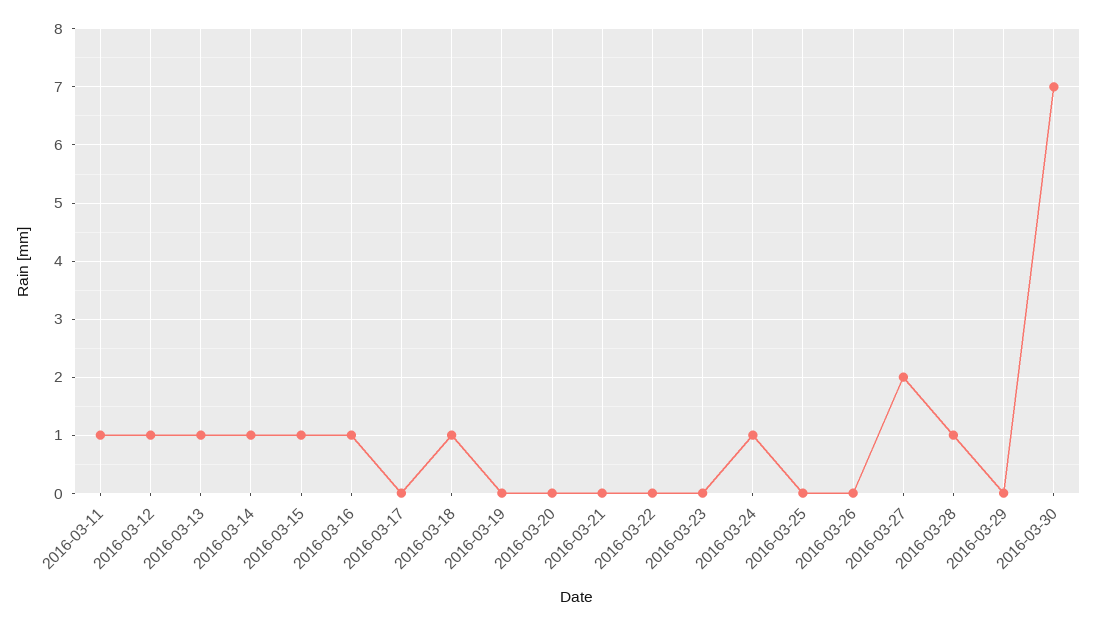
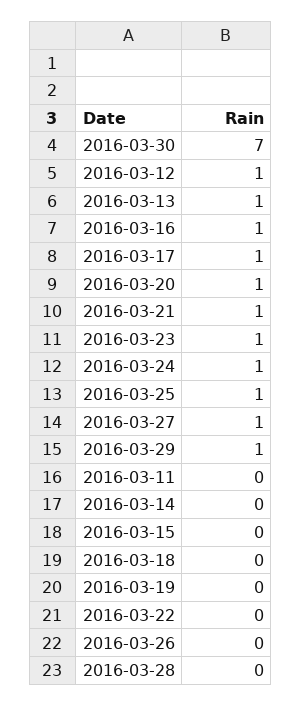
2016-03-11: 1 -> 0
2016-03-14: 1 -> 0
2016-03-15: 1 -> 0
2016-03-17: 0 -> 1
2016-03-18: 1 -> 0
2016-03-20: 0 -> 1
2016-03-21: 0 -> 1
2016-03-23: 0 -> 1
2016-03-25: 0 -> 1
2016-03-27: 2 -> 1
2016-03-28: 1 -> 0
2016-03-29: 0 -> 1

